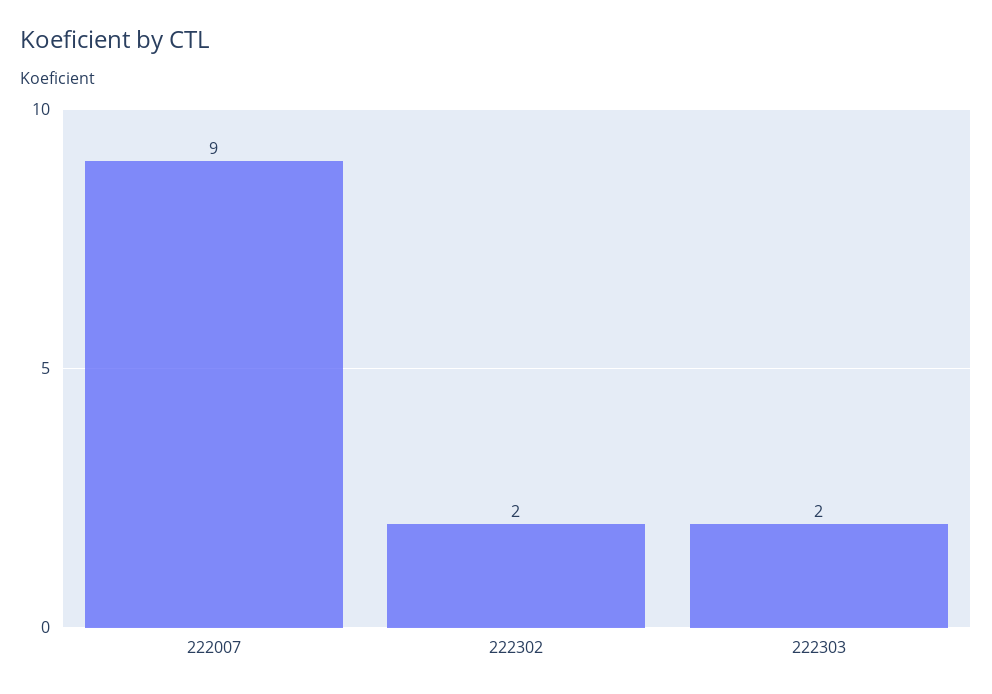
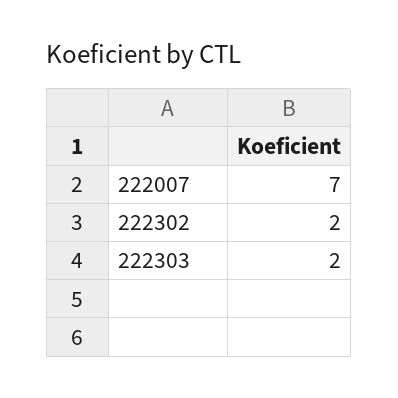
222007: 9 -> 7

